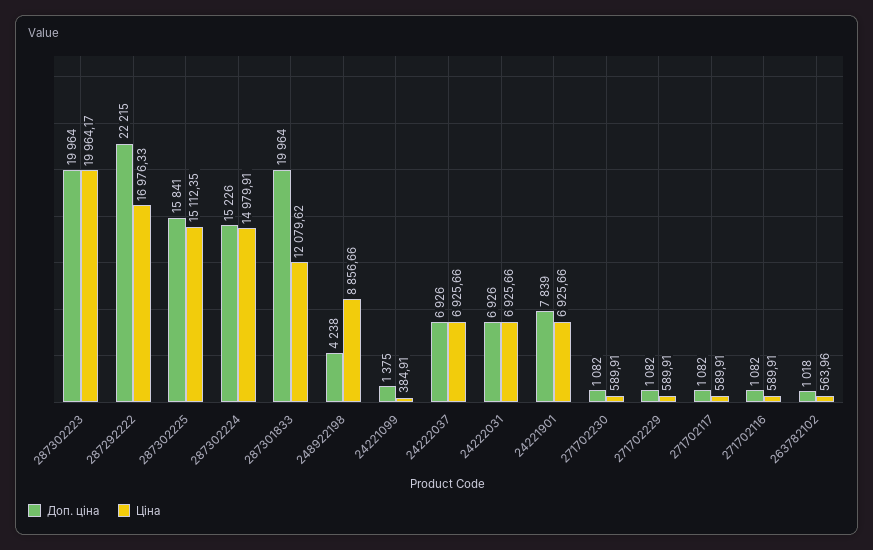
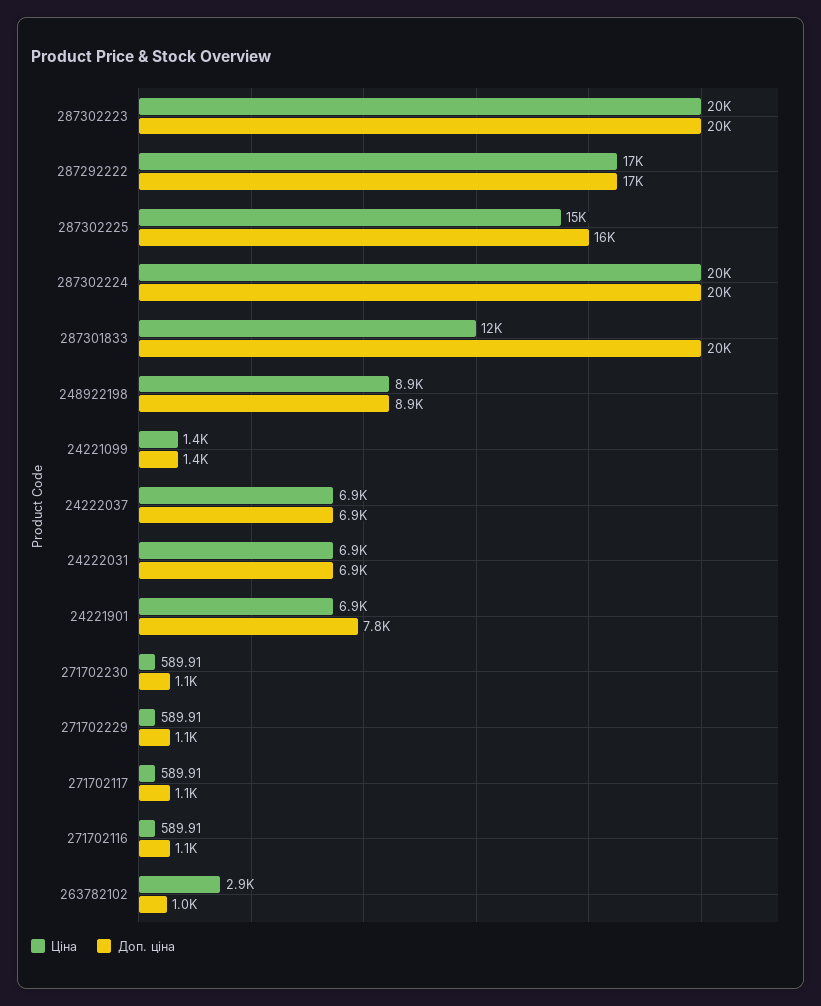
Доп. ціна, 287292222: 22215 -> 17000
Доп. ціна, 287302224: 15226 -> 20000
Ціна, 287302224: 14979.91 -> 20000
Доп. ціна, 248922198: 4238 -> 8900
Ціна, 24221099: 384.91 -> 1400
Ціна, 263782102: 563.96 -> 2900

